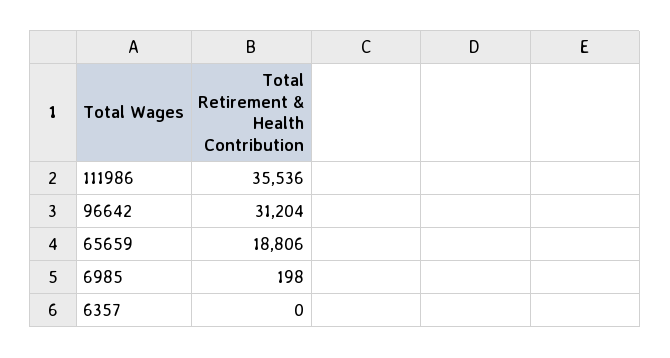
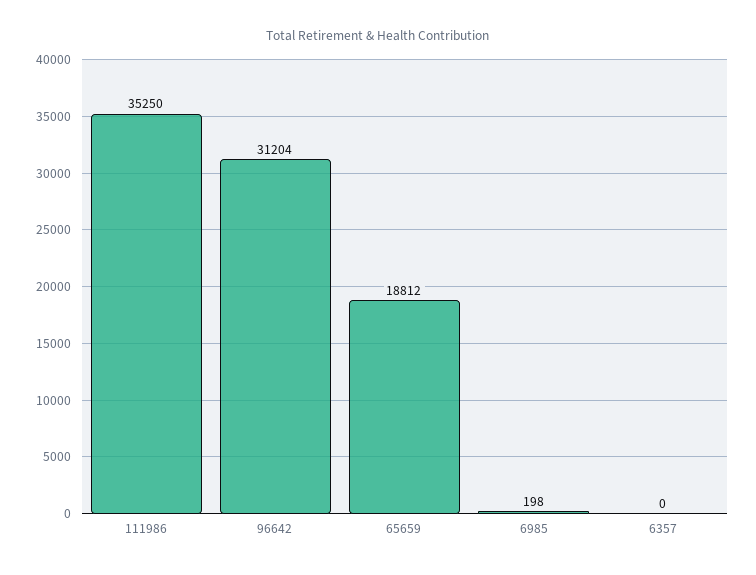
111986: 35536 -> 35250
65659: 18806 -> 18812

